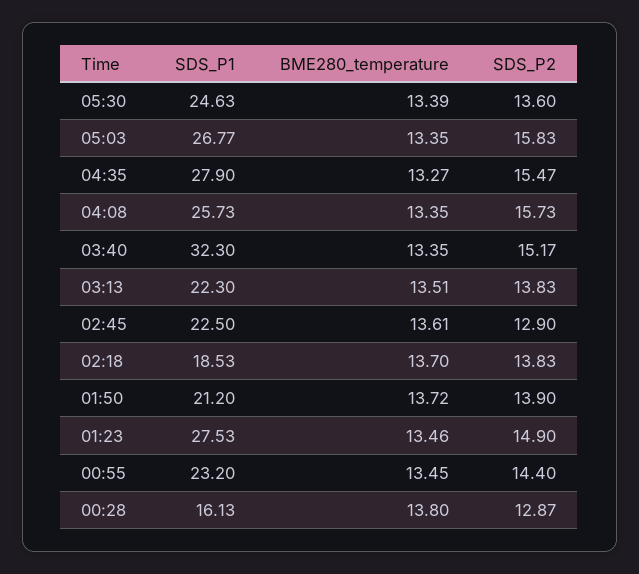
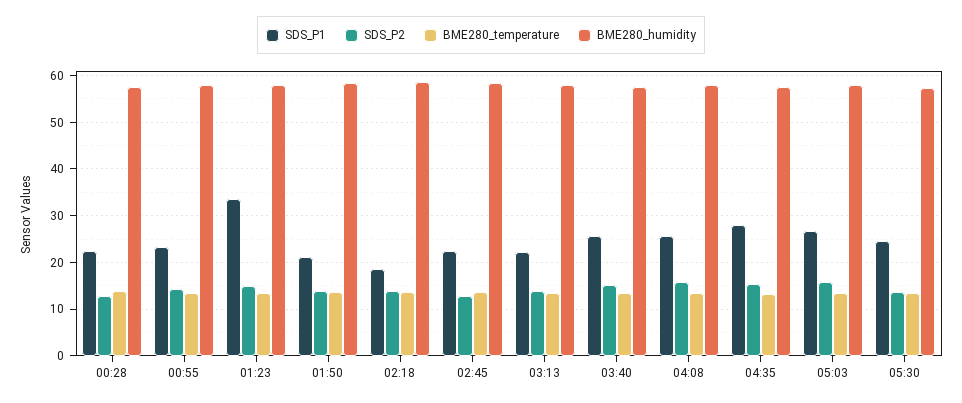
SDS_P1, 03:40: 32.3 -> 26
SDS_P1, 01:23: 27.53 -> 34
SDS_P1, 00:28: 16.13 -> 22
BME280_humidity, 00:28: none -> 58
BME280_humidity, 00:55: none -> 58
BME280_humidity, 01:23: none -> 58
BME280_humidity, 01:50: none -> 58
BME280_humidity, 02:18: none -> 58
BME280_humidity, 02:45: none -> 58
BME280_humidity, 03:13: none -> 58
BME280_humidity, 03:40: none -> 58
BME280_humidity, 04:08: none -> 58
BME280_humidity, 04:35: none -> 58
BME280_humidity, 05:03: none -> 58
BME280_humidity, 05:30: none -> 58

